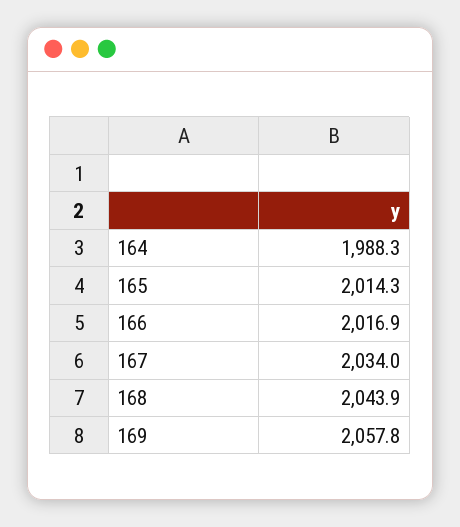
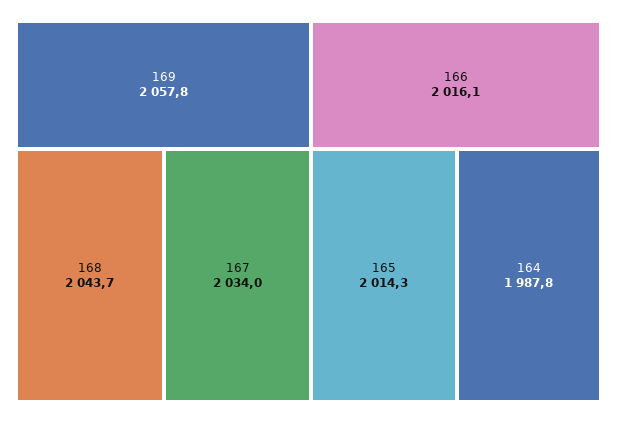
164: 1988.3 -> 1987.8
166: 2016.9 -> 2016.1
168: 2043.9 -> 2043.7

